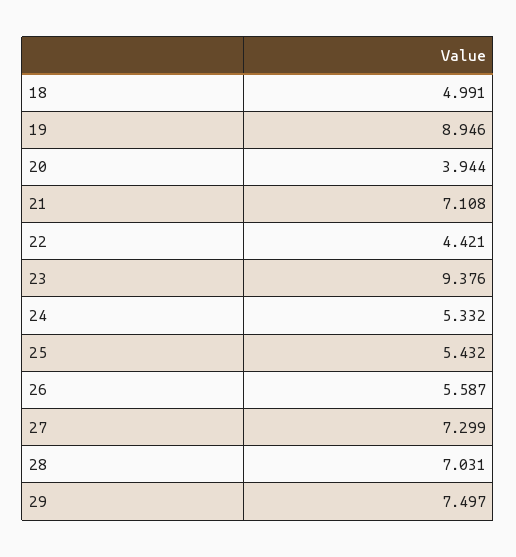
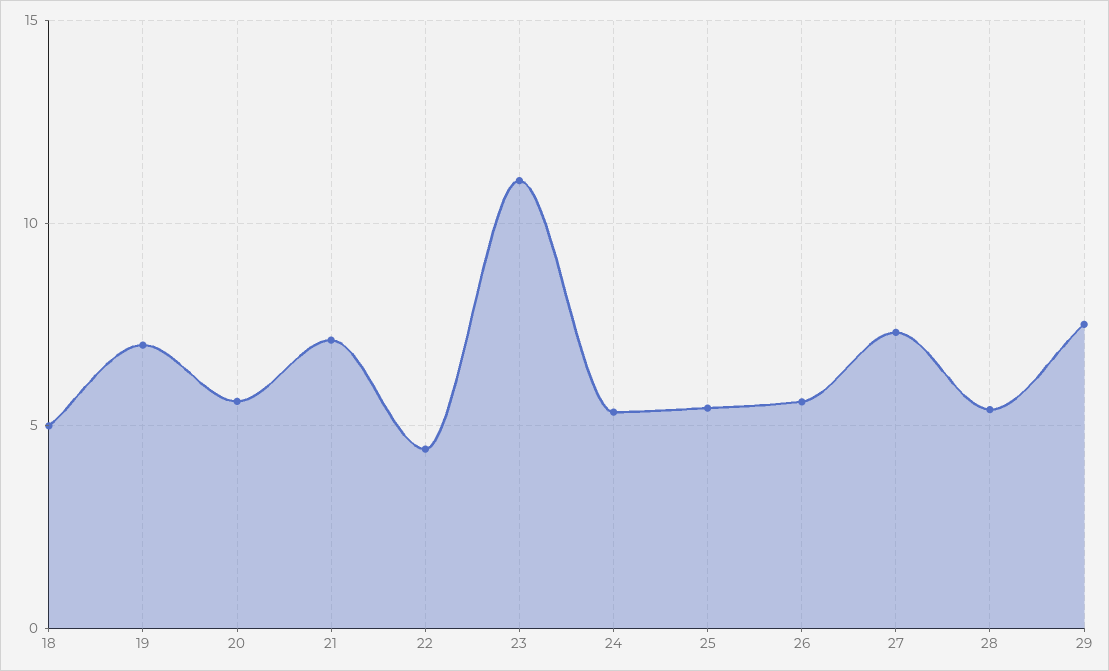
19: 8.946 -> 7
20: 3.944 -> 5.5
23: 9.376 -> 11
28: 7.031 -> 5.5

